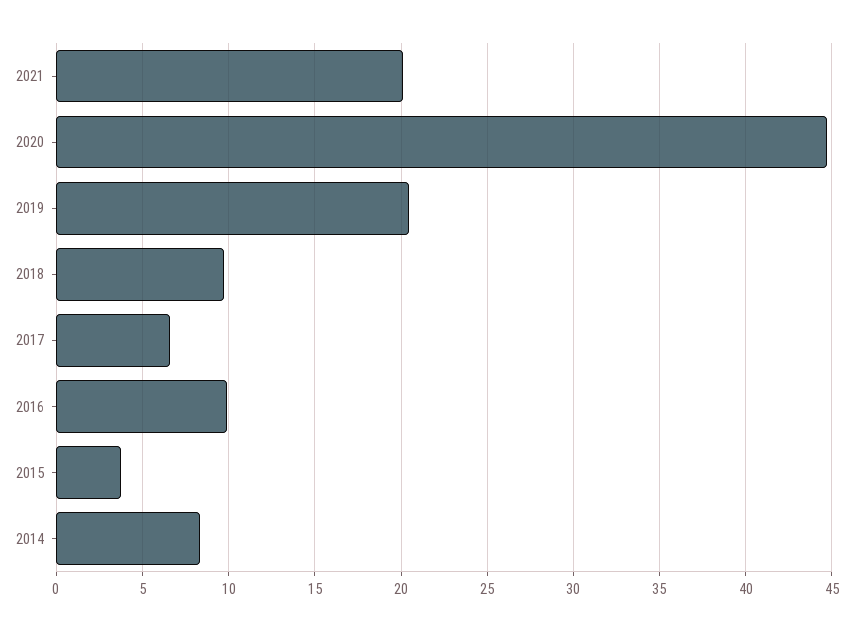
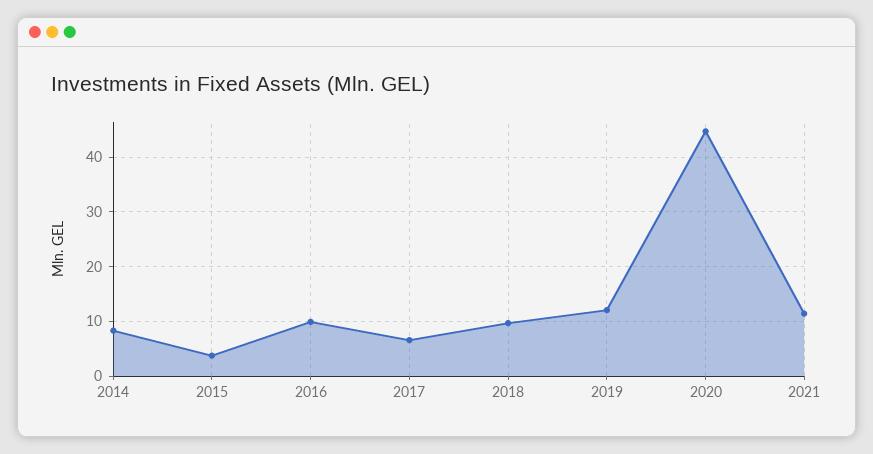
2021: 20 -> 12
2019: 20.5 -> 12

